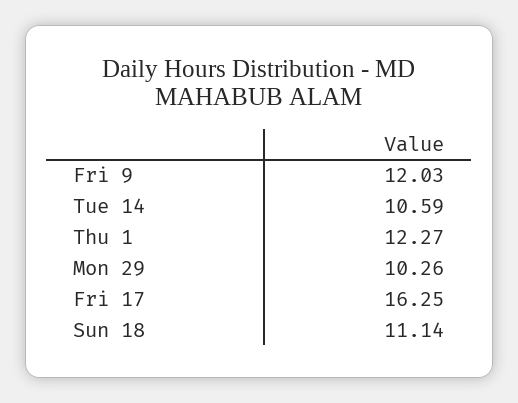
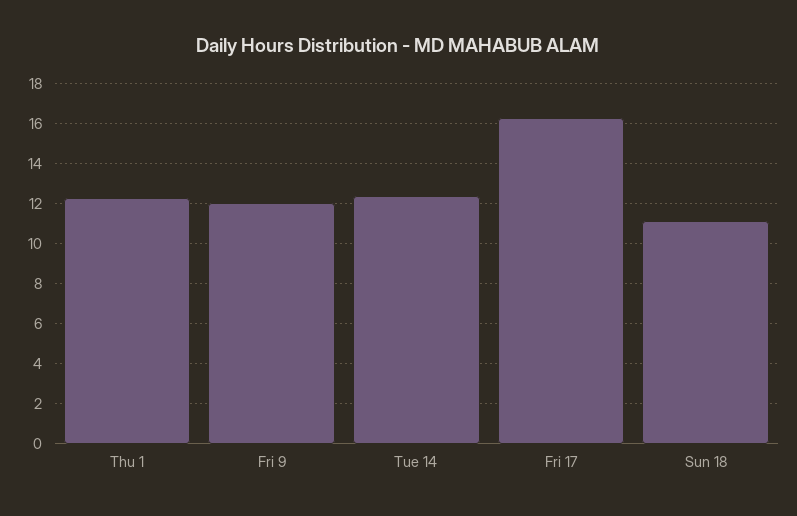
Tue 14: 10.59 -> 12.5
Mon 29: 10.26 -> none

